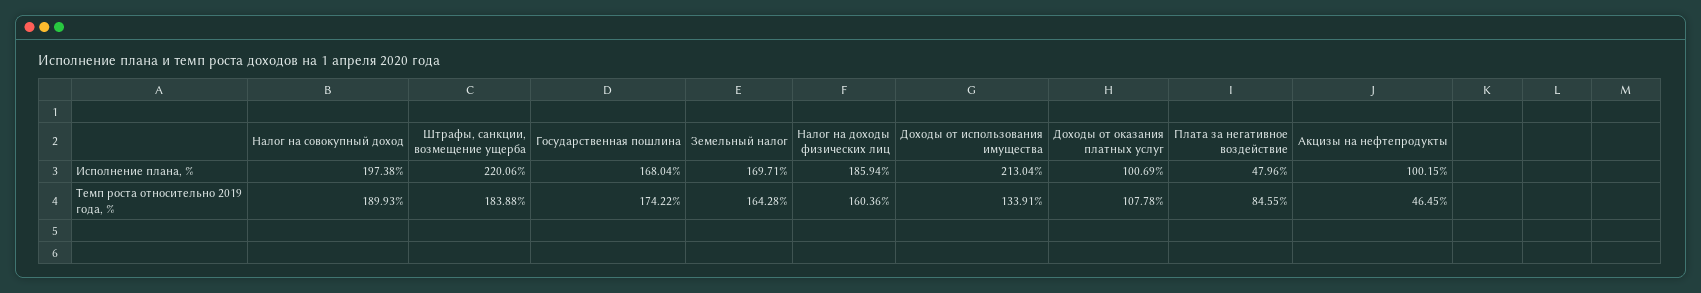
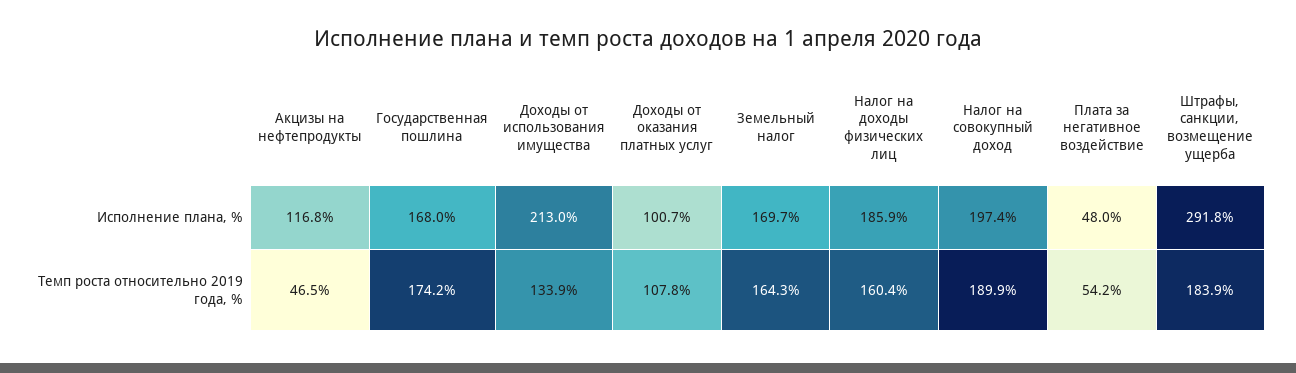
Штрафы, санкции, возмещение ущерба, Исполнение плана, %: 220.06 -> 291.8
Акцизы на нефтепродукты, Исполнение плана, %: 100.15 -> 116.8
Плата за негативное воздействие, Темп роста относительно 2019 года, %: 84.55 -> 54.2

